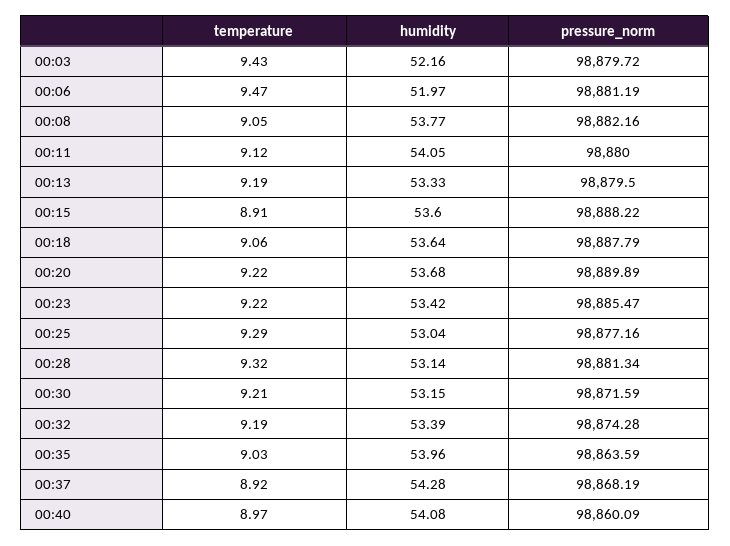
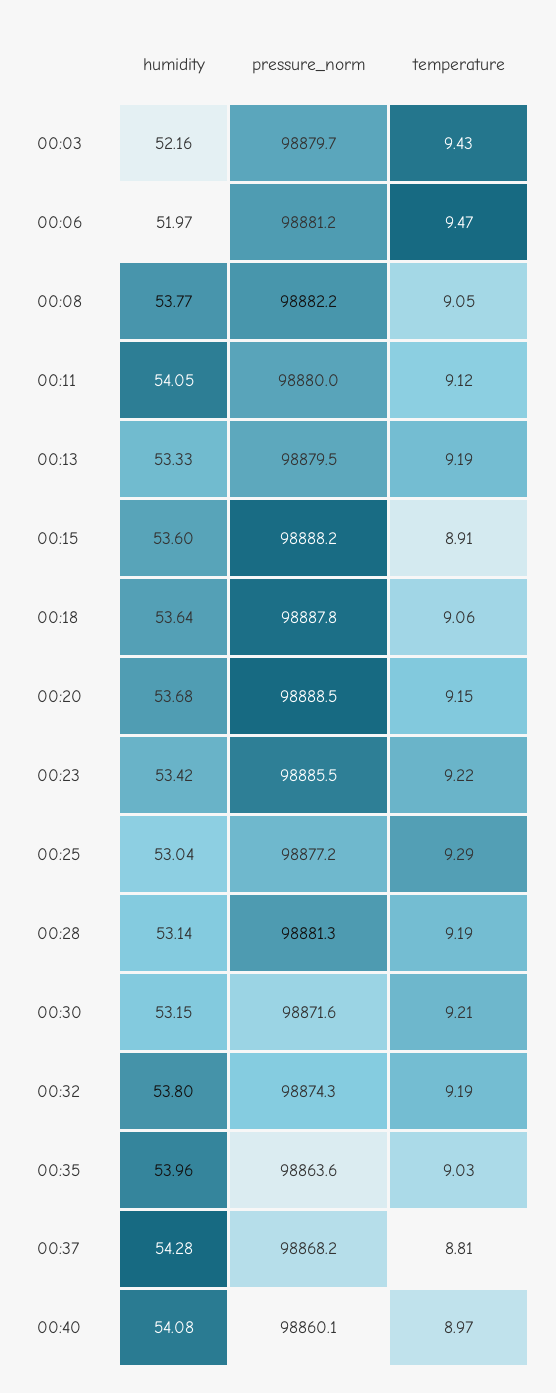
temperature, 00:20: 9.22 -> 9.15
pressure_norm, 00:20: 98889.89 -> 98888.5
temperature, 00:28: 9.32 -> 9.19
humidity, 00:32: 53.39 -> 53.8
temperature, 00:37: 8.92 -> 8.81

